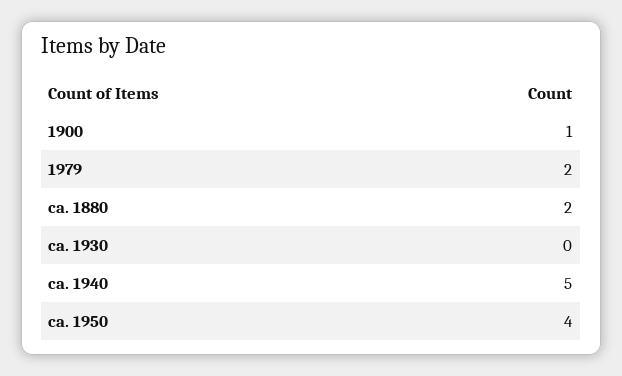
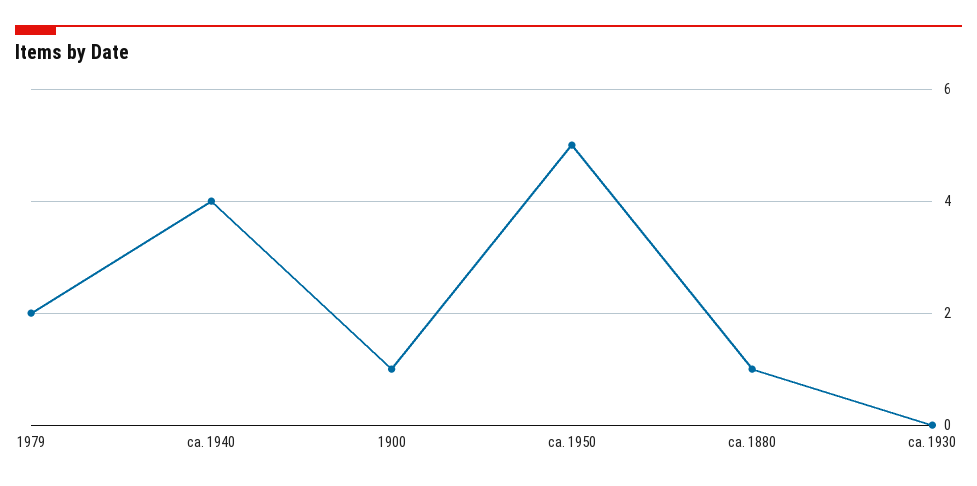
ca. 1880: 2 -> 1
ca. 1940: 5 -> 4
ca. 1950: 4 -> 5

